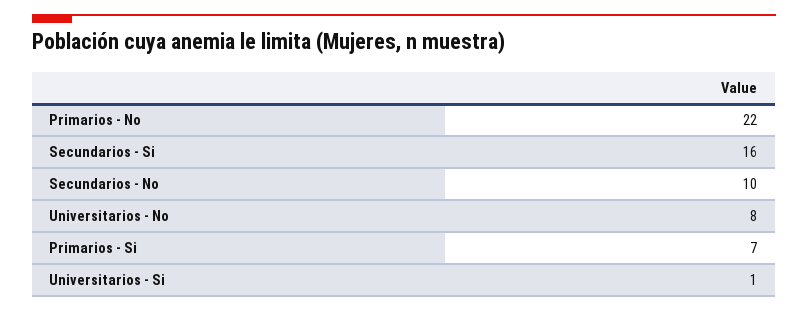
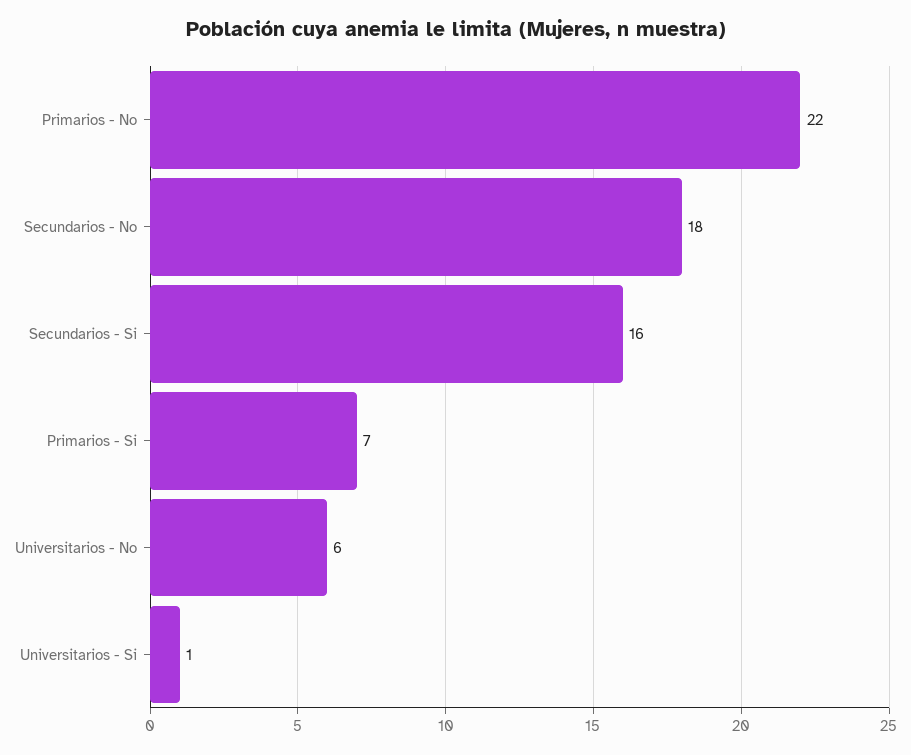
Secundarios - No: 10 -> 18
Universitarios - No: 8 -> 6

